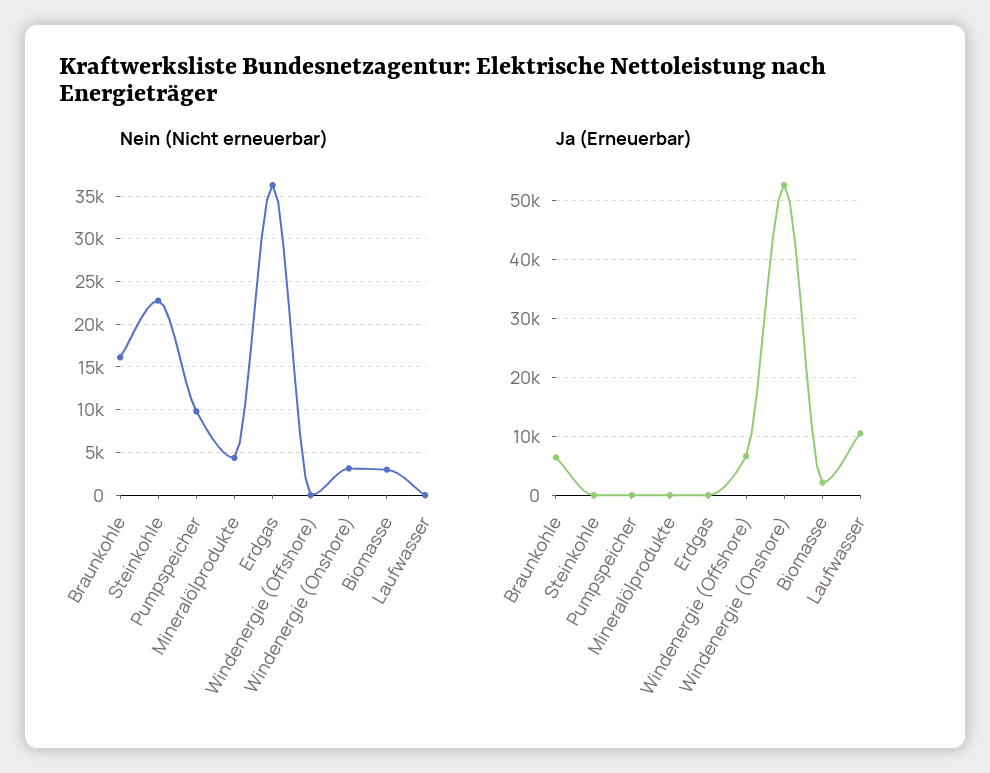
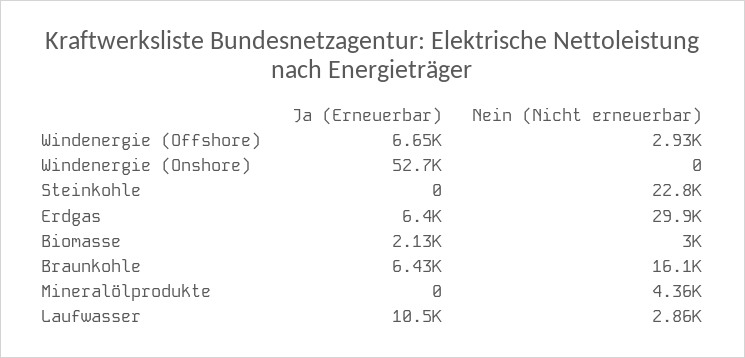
Nein (Nicht erneuerbar), Pumpspeicher: 10000 -> none
Nein (Nicht erneuerbar), Erdgas: 36000 -> 29900
Nein (Nicht erneuerbar), Windenergie (Offshore): 0 -> 2930
Nein (Nicht erneuerbar), Windenergie (Onshore): 3000 -> 0
Nein (Nicht erneuerbar), Laufwasser: 0 -> 2860
Ja (Erneuerbar), Pumpspeicher: 0 -> none
Ja (Erneuerbar), Erdgas: 0 -> 6400

